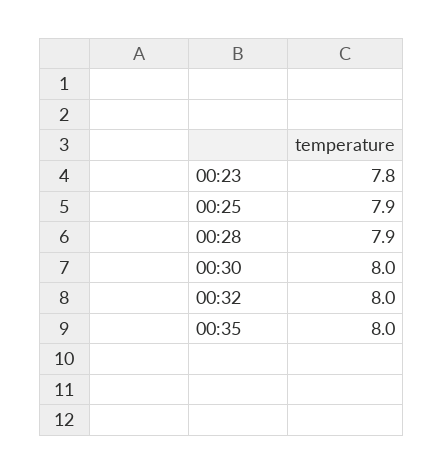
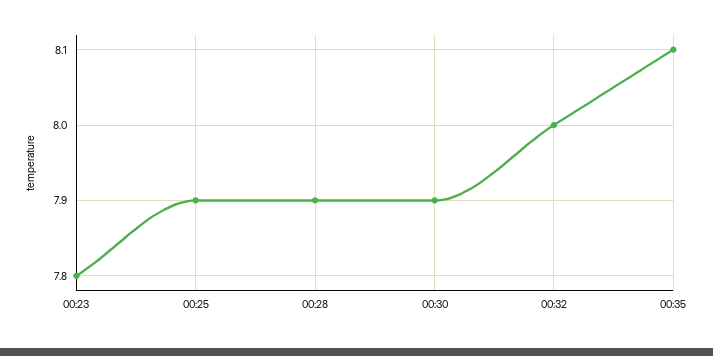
00:30: 8 -> 7.9
00:35: 8 -> 8.1

